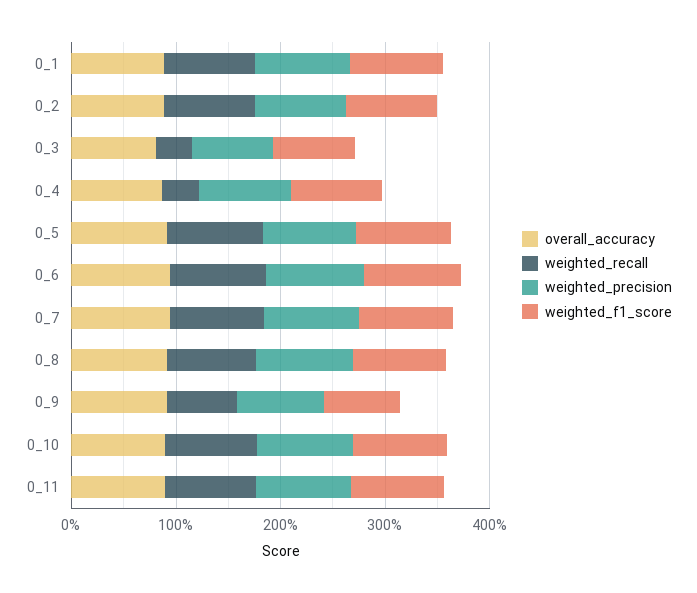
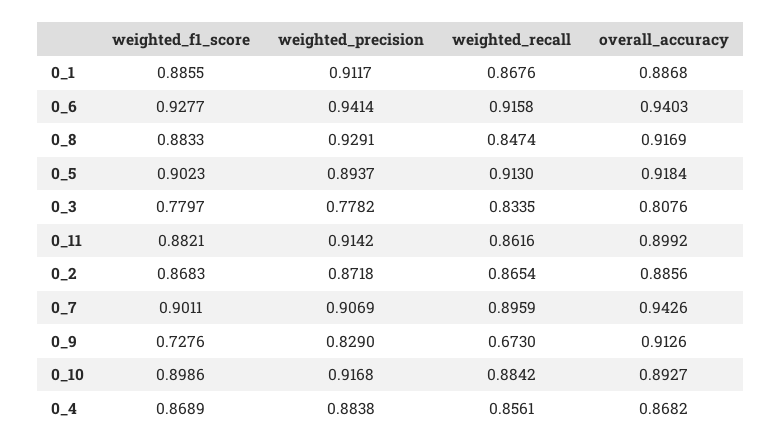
weighted_recall, 0_3: 0.4 -> 0.8335
weighted_recall, 0_4: 0.4 -> 0.8561

